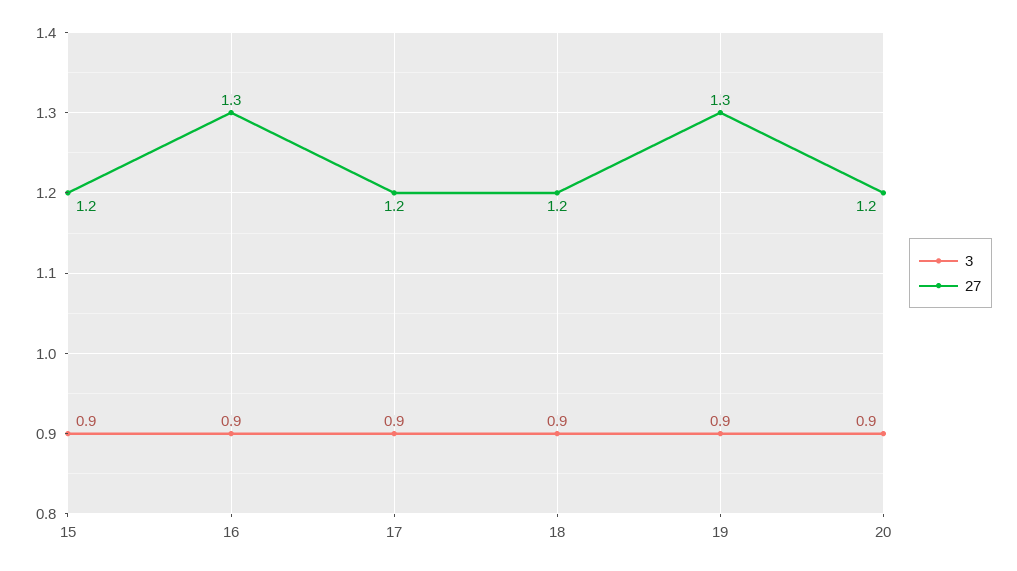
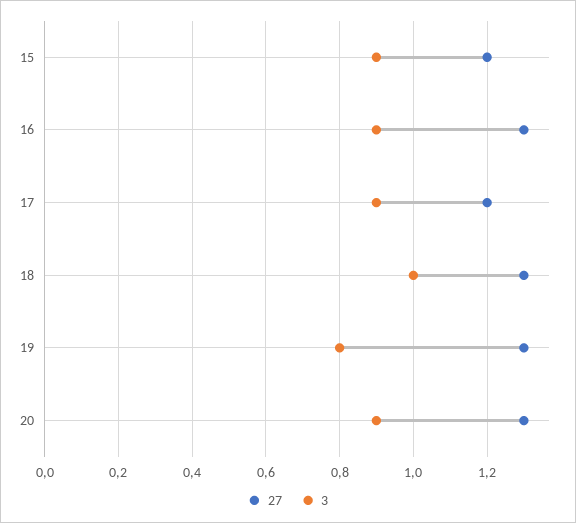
3, 18: 0.9 -> 1
27, 18: 1.2 -> 1.3
3, 19: 0.9 -> 0.8
27, 20: 1.2 -> 1.3

